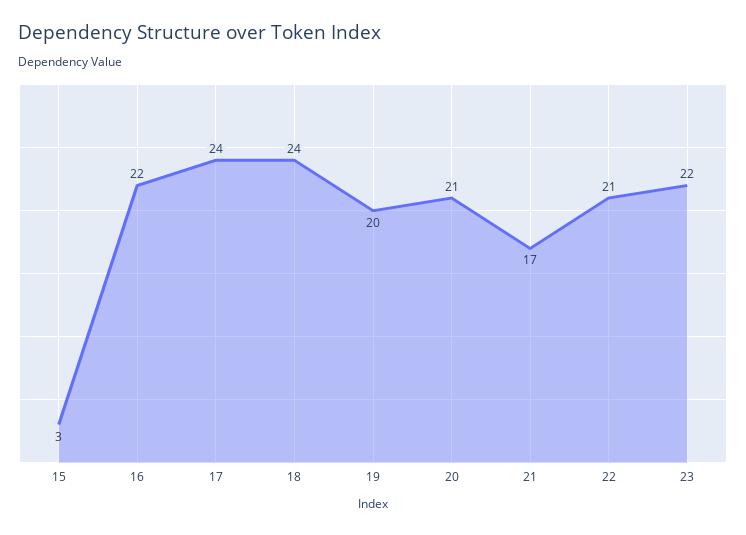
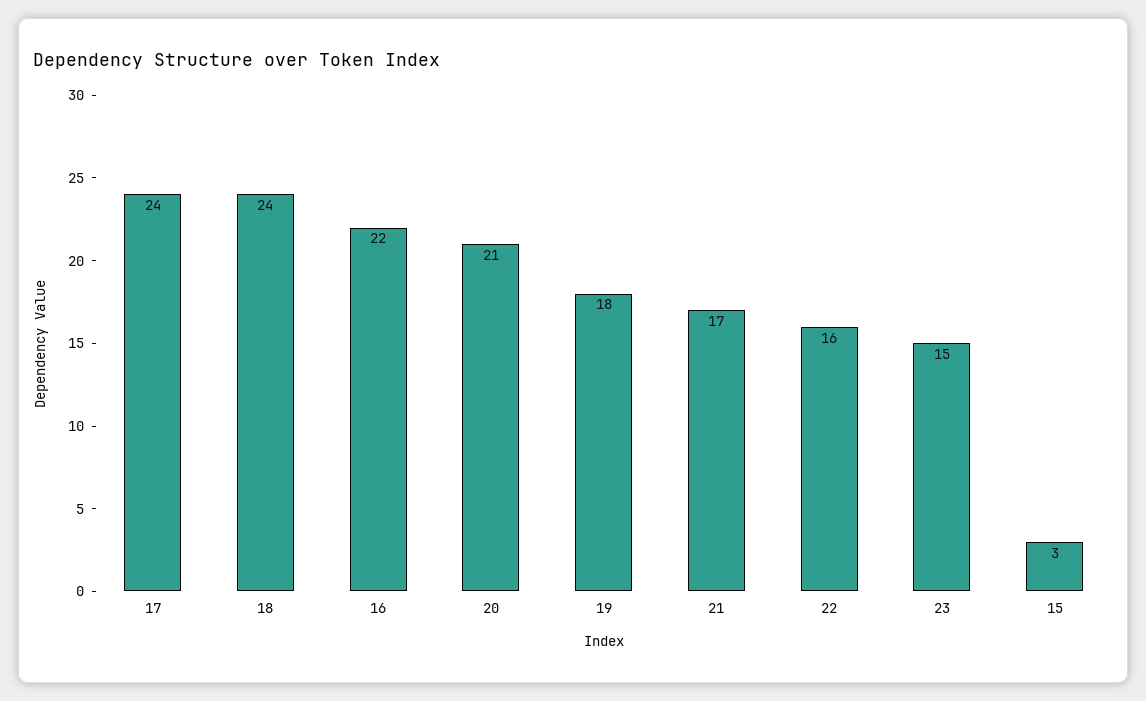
19: 20 -> 18
22: 21 -> 16
23: 22 -> 15

